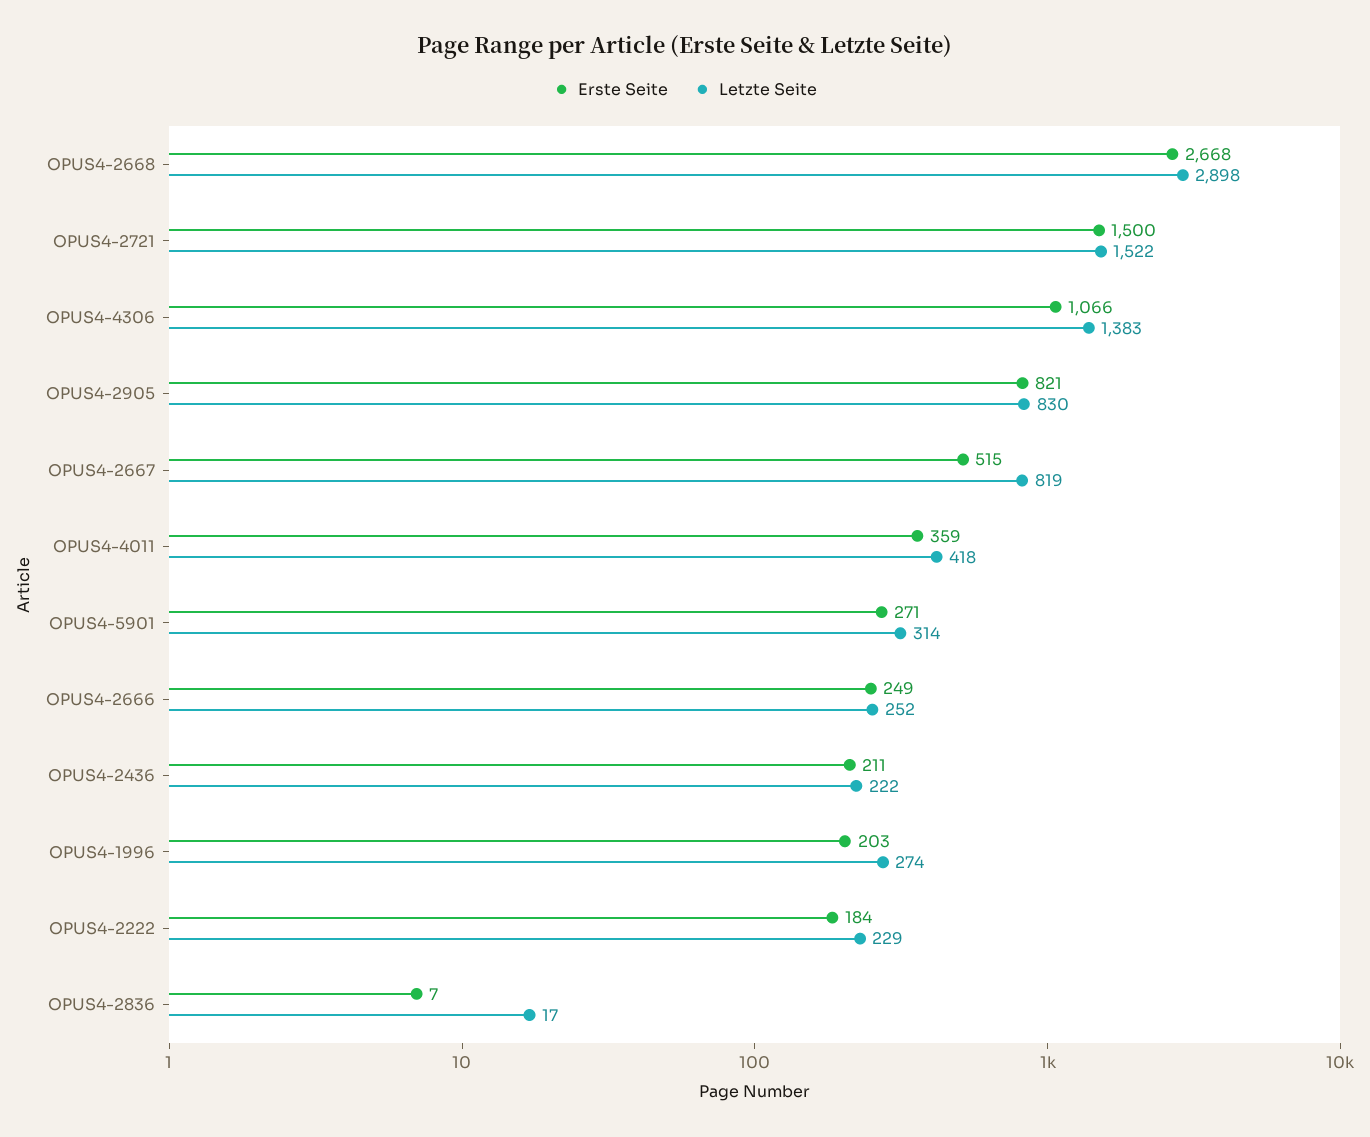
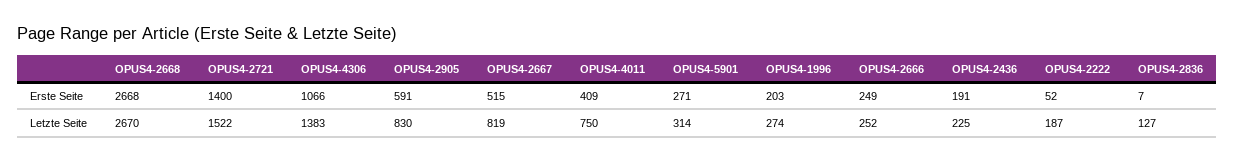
Letzte Seite, OPUS4-2668: 2898 -> 2670
Erste Seite, OPUS4-2721: 1500 -> 1400
Erste Seite, OPUS4-2905: 821 -> 591
Erste Seite, OPUS4-4011: 359 -> 409
Letzte Seite, OPUS4-4011: 418 -> 750
Erste Seite, OPUS4-2436: 211 -> 191
Letzte Seite, OPUS4-2436: 222 -> 225
Erste Seite, OPUS4-2222: 184 -> 52
Letzte Seite, OPUS4-2222: 229 -> 187
Letzte Seite, OPUS4-2836: 17 -> 127

